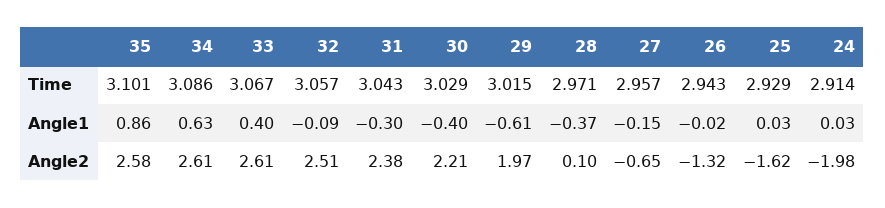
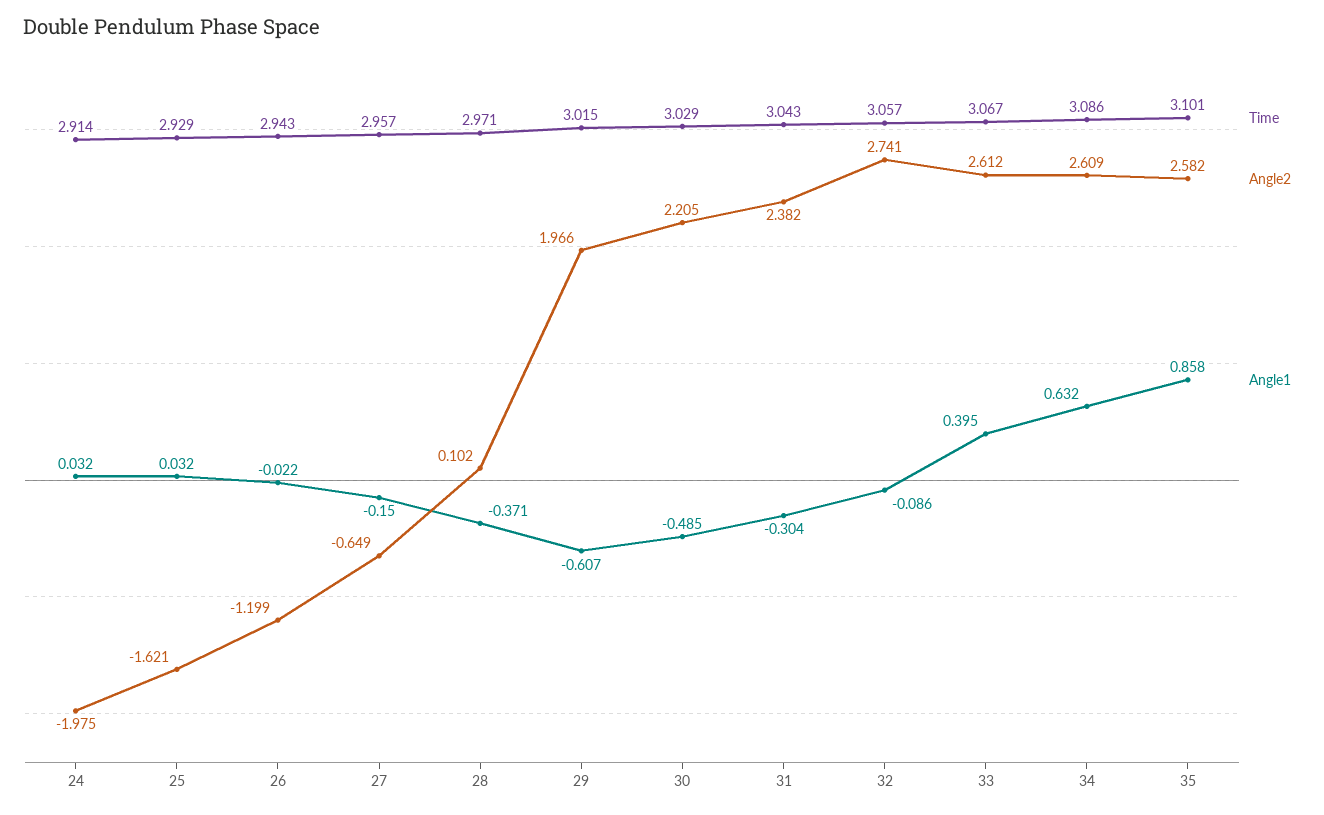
Angle1, 30: -0.4 -> -0.485
Angle2, 32: 2.51 -> 2.741
Angle2, 26: -1.32 -> -1.199

